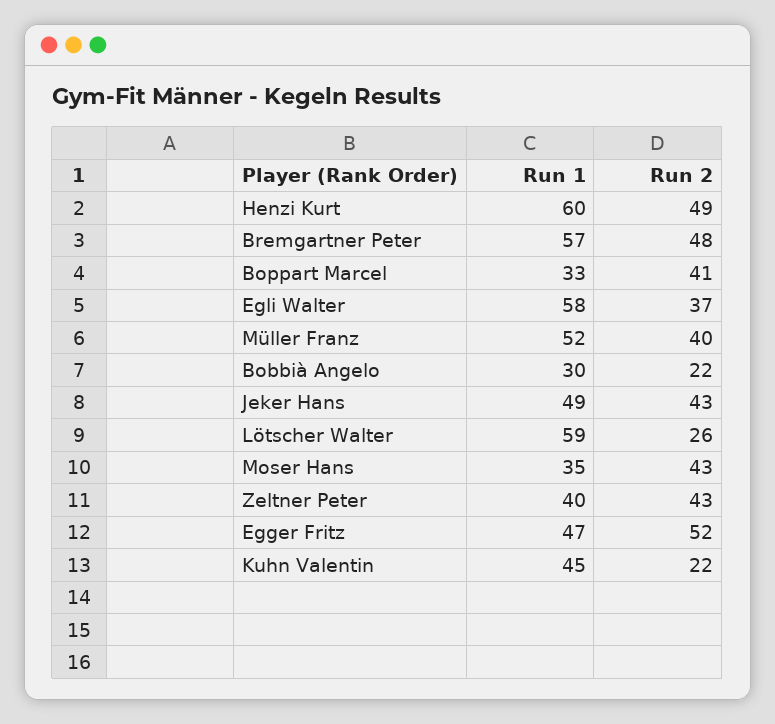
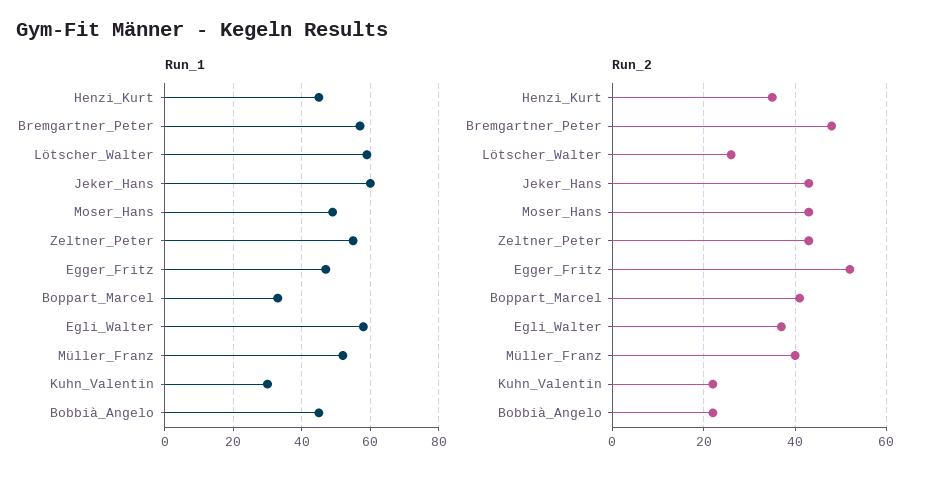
Run 1, Henzi Kurt: 60 -> 45
Run 2, Henzi Kurt: 49 -> 35
Run 1, Bobbià Angelo: 30 -> 45
Run 1, Jeker Hans: 49 -> 60
Run 1, Moser Hans: 35 -> 50
Run 1, Zeltner Peter: 40 -> 55
Run 1, Kuhn Valentin: 45 -> 30

